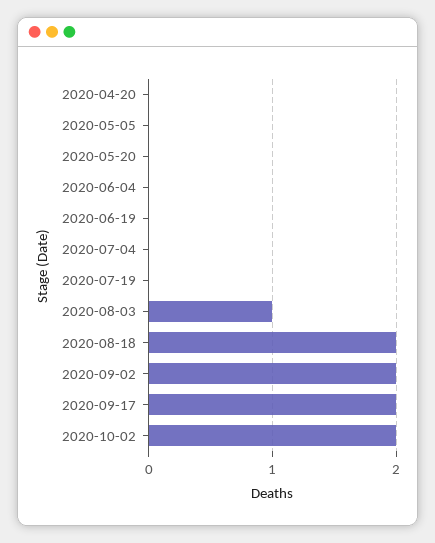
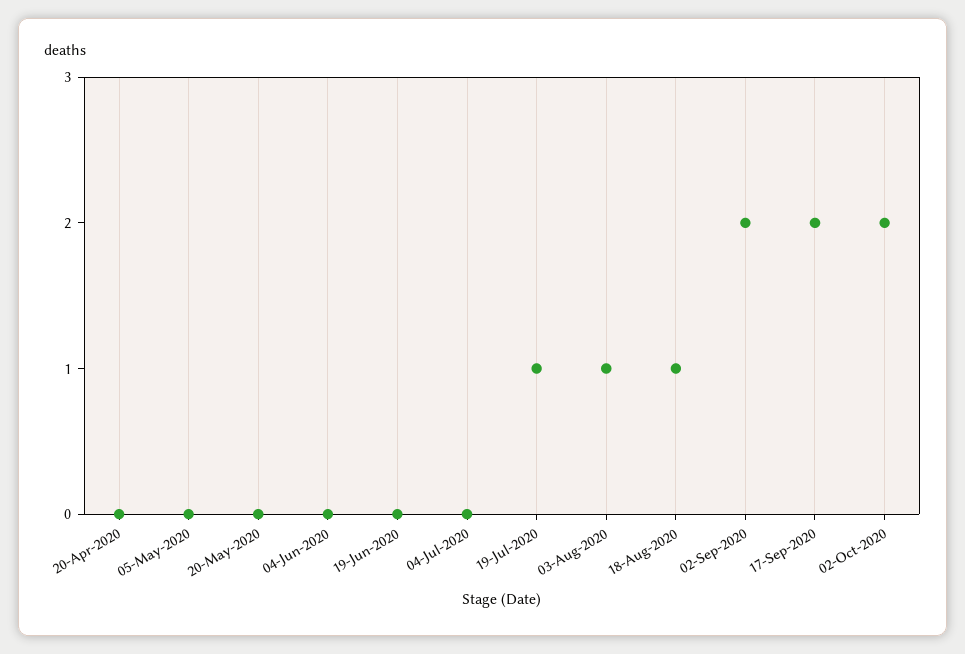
2020-07-19: 0 -> 1
2020-08-18: 2 -> 1

